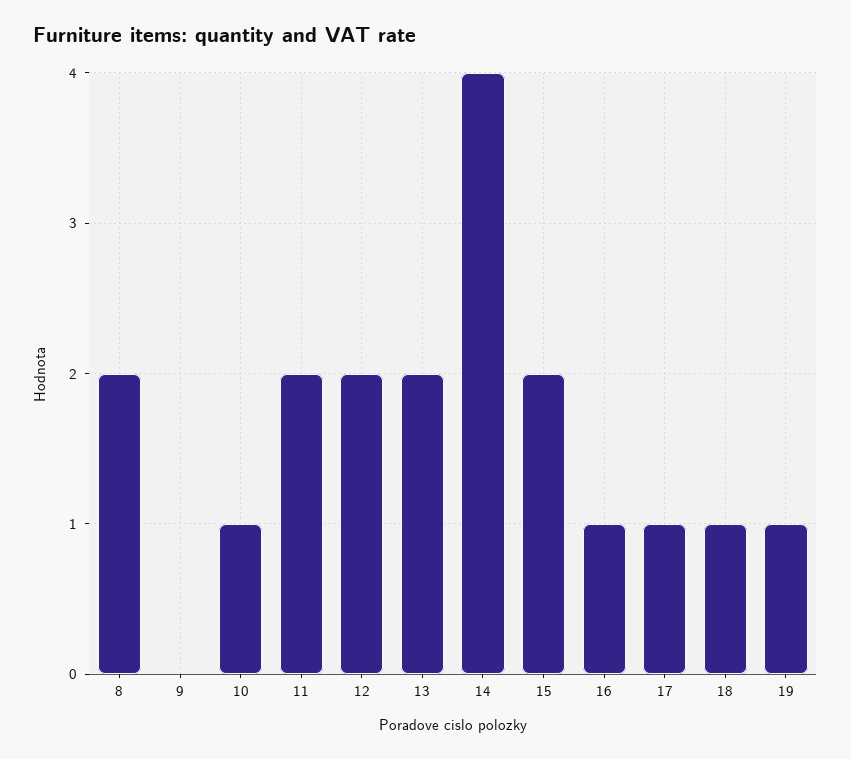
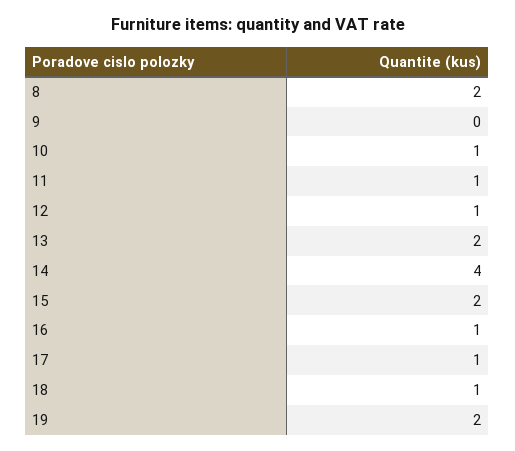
11: 2 -> 1
12: 2 -> 1
19: 1 -> 2

